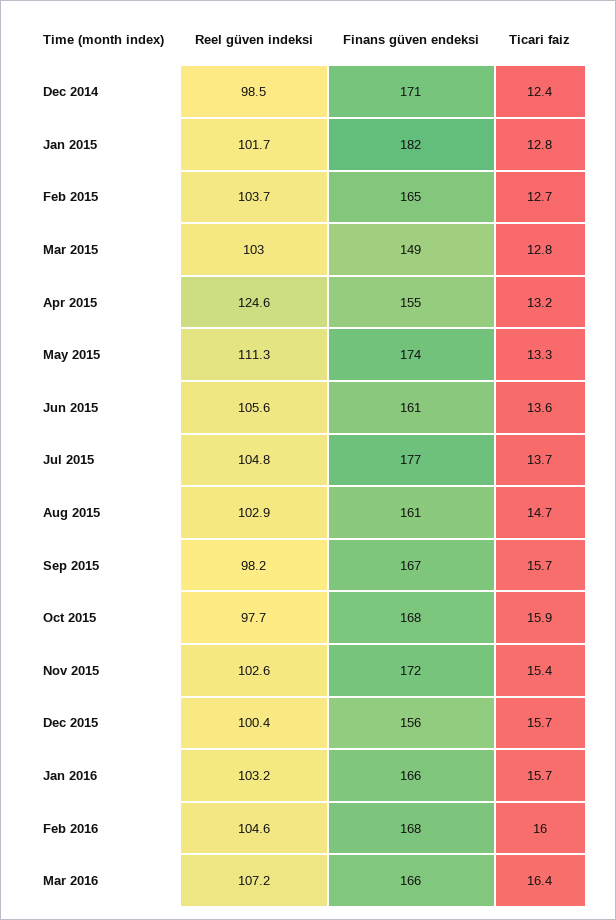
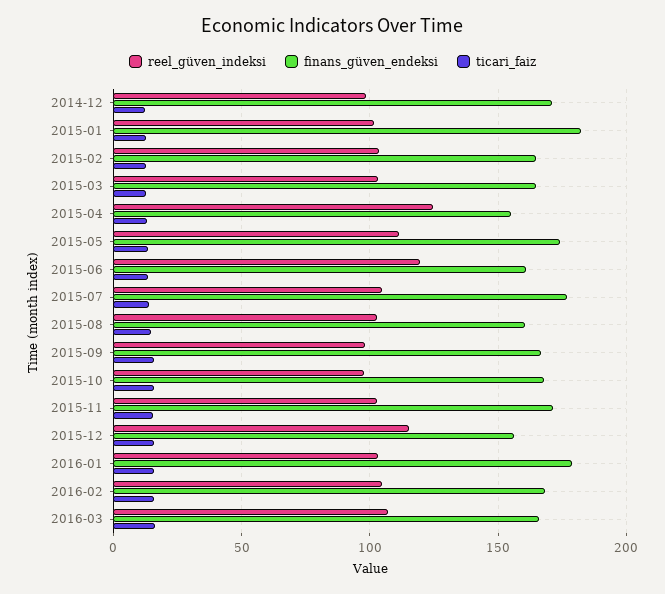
Finans güven endeksi, Mar 2015: 149 -> 165
Reel güven indeksi, Jun 2015: 105.6 -> 120
Reel güven indeksi, Dec 2015: 100.4 -> 115
Finans güven endeksi, Jan 2016: 166 -> 180

